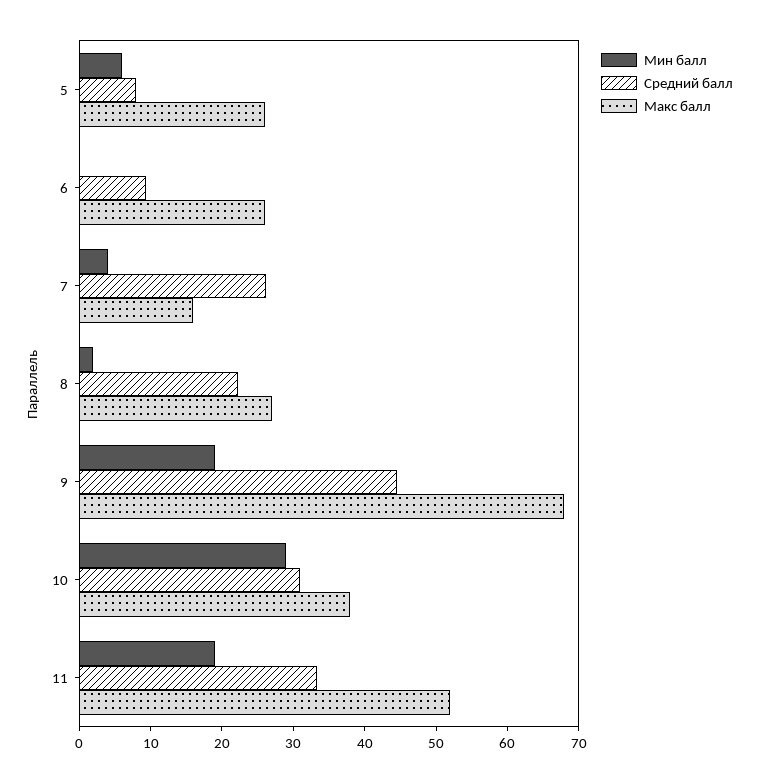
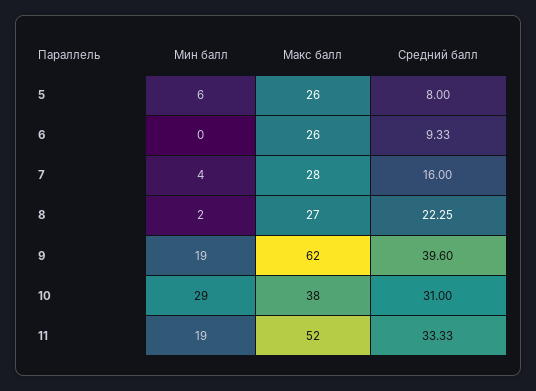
Средний балл, 7: 26 -> 16
Макс балл, 7: 16 -> 28
Средний балл, 9: 44 -> 39.6
Макс балл, 9: 68 -> 62

